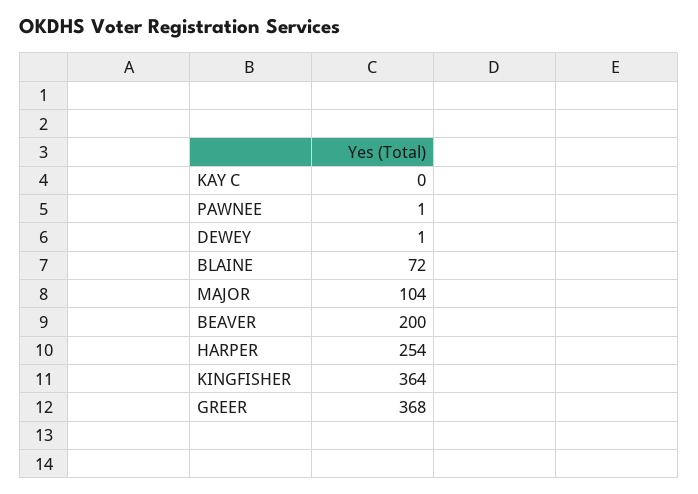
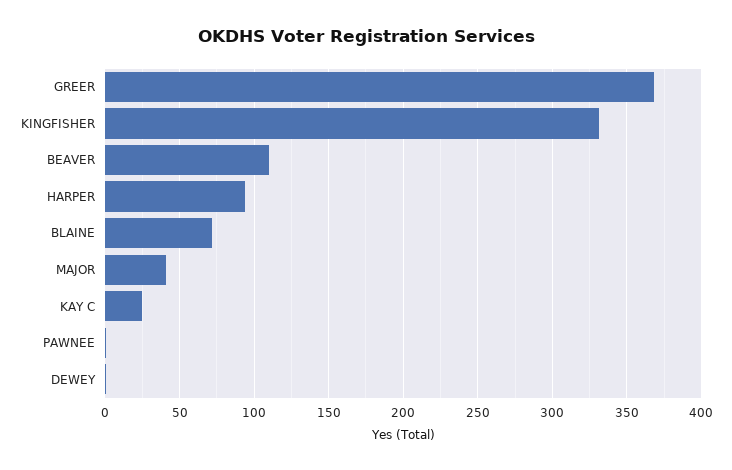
KAY C: 0 -> 25
MAJOR: 104 -> 40
BEAVER: 200 -> 110
HARPER: 254 -> 95
KINGFISHER: 364 -> 330

